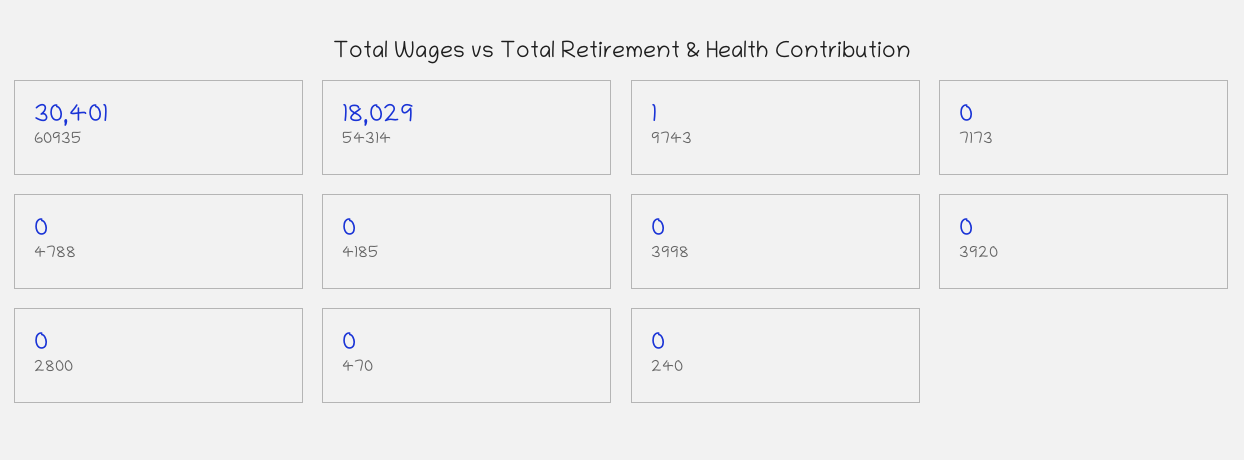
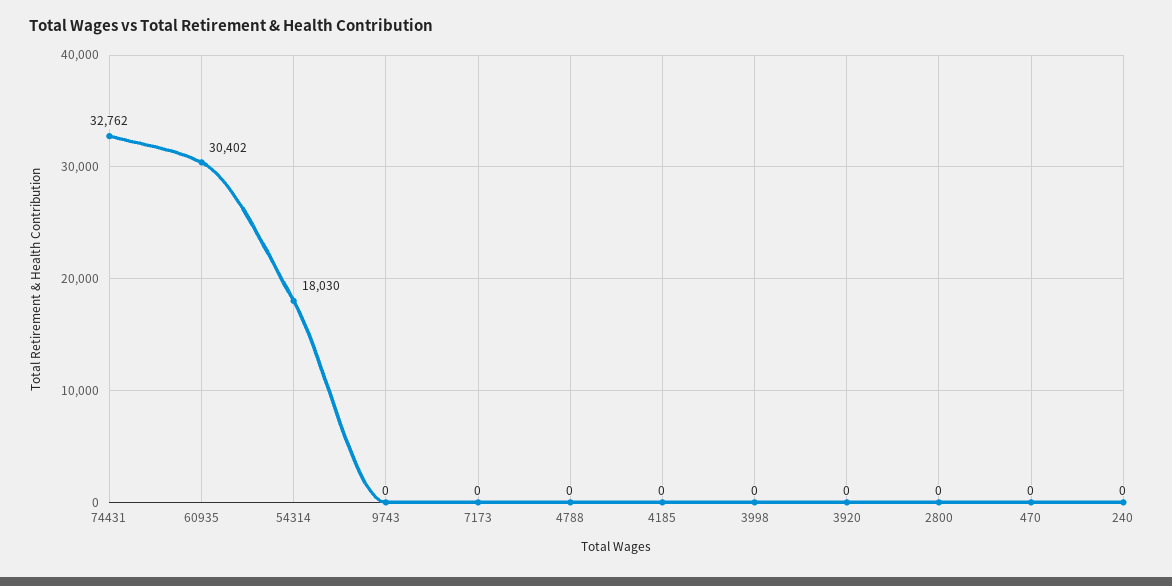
60935: 30401 -> 30402
54314: 18029 -> 18030
9743: 1 -> 0
74431: none -> 32762

